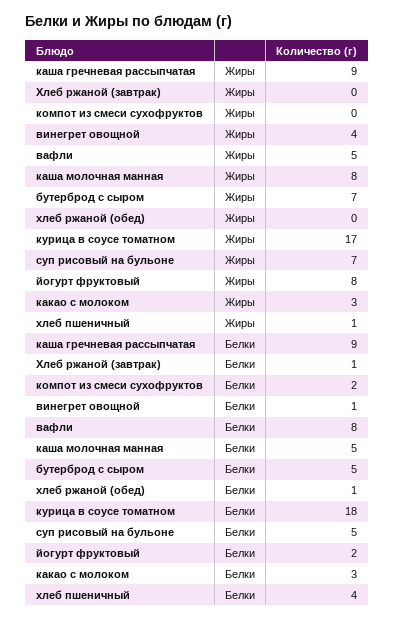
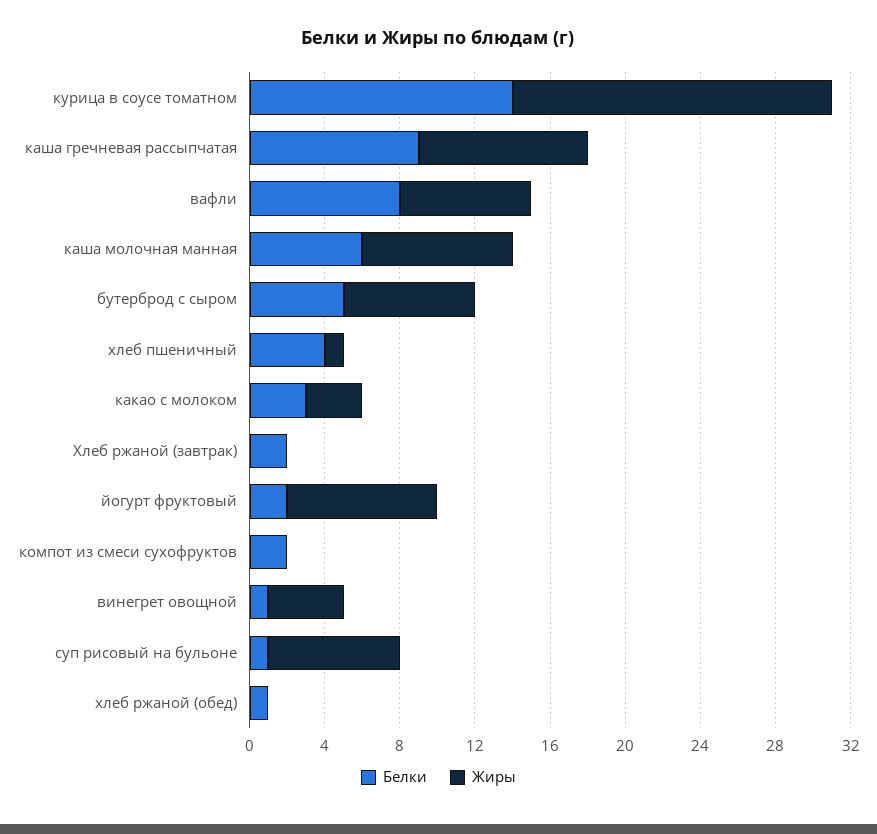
Жиры, вафли: 5 -> 7
Белки, Хлеб ржаной (завтрак): 1 -> 2
Белки, каша молочная манная: 5 -> 6
Белки, курица в соусе томатном: 18 -> 14
Белки, суп рисовый на бульоне: 5 -> 1

